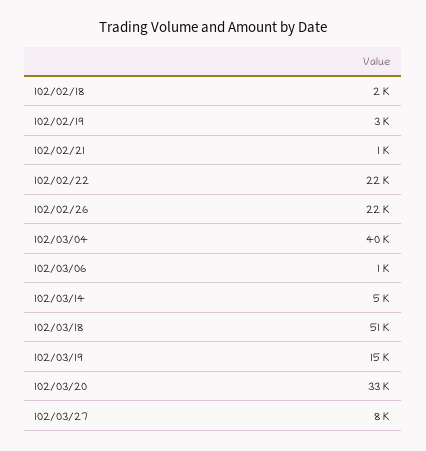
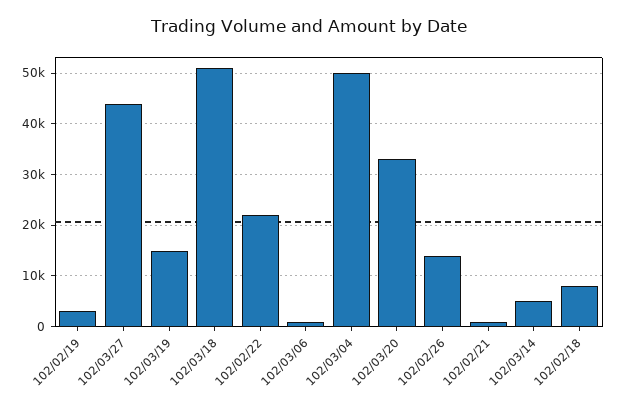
102/02/18: 2000 -> 8000
102/02/26: 22000 -> 14000
102/03/04: 40000 -> 50000
102/03/27: 8000 -> 44000

